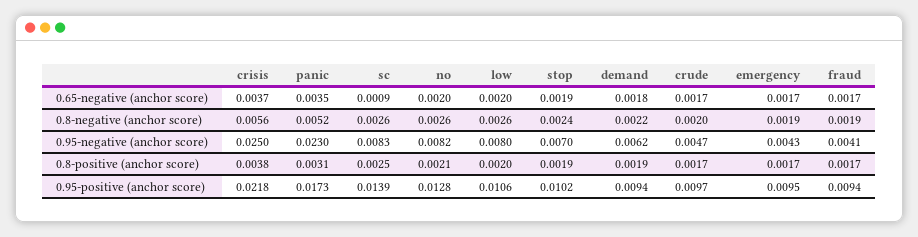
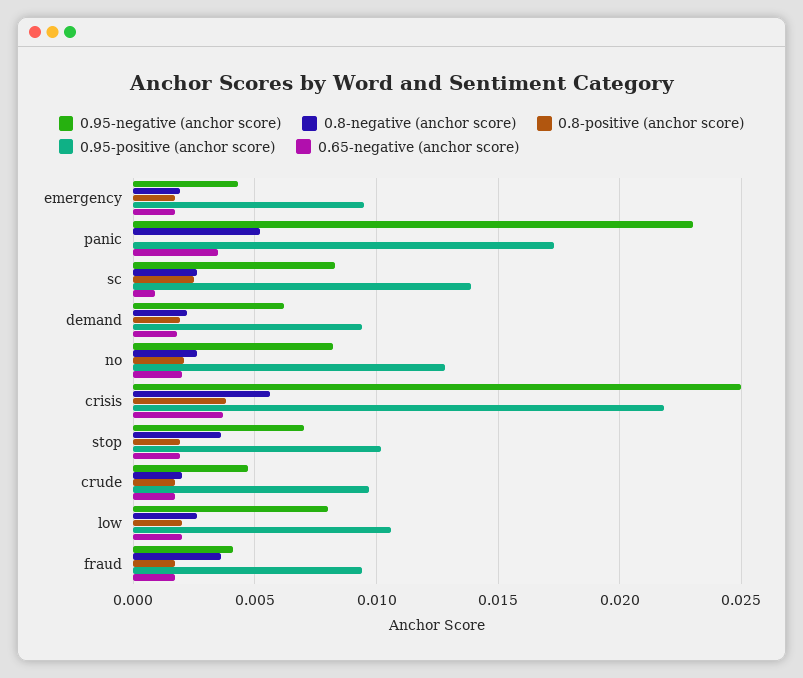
0.8-negative (anchor score), stop: 0.0024 -> 0.0035
0.8-negative (anchor score), fraud: 0.0019 -> 0.0035
0.8-positive (anchor score), panic: 0.0031 -> 0

